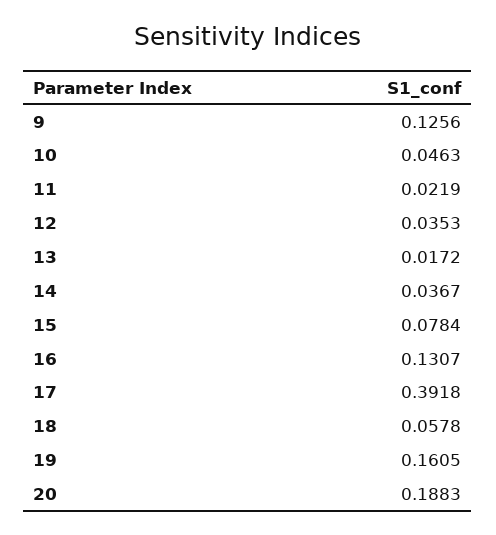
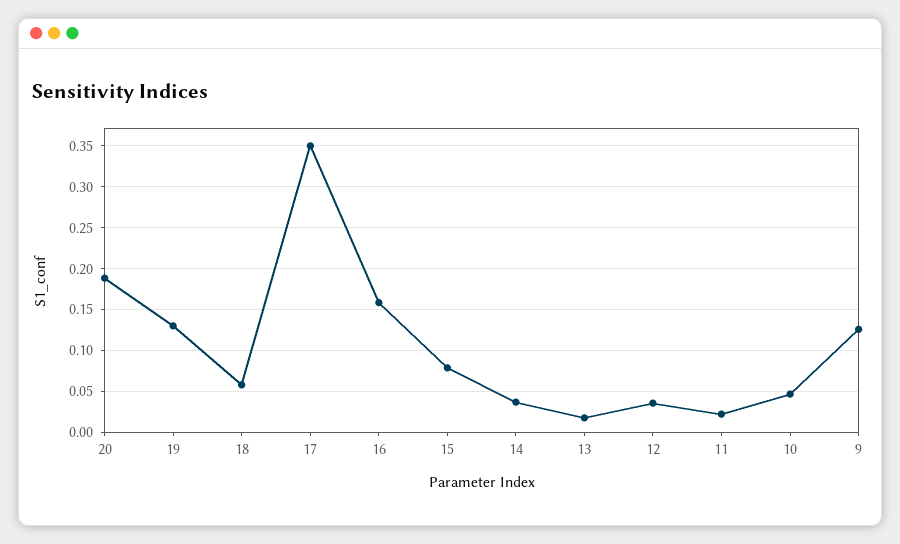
16: 0.1307 -> 0.16
17: 0.3918 -> 0.35
19: 0.1605 -> 0.13

